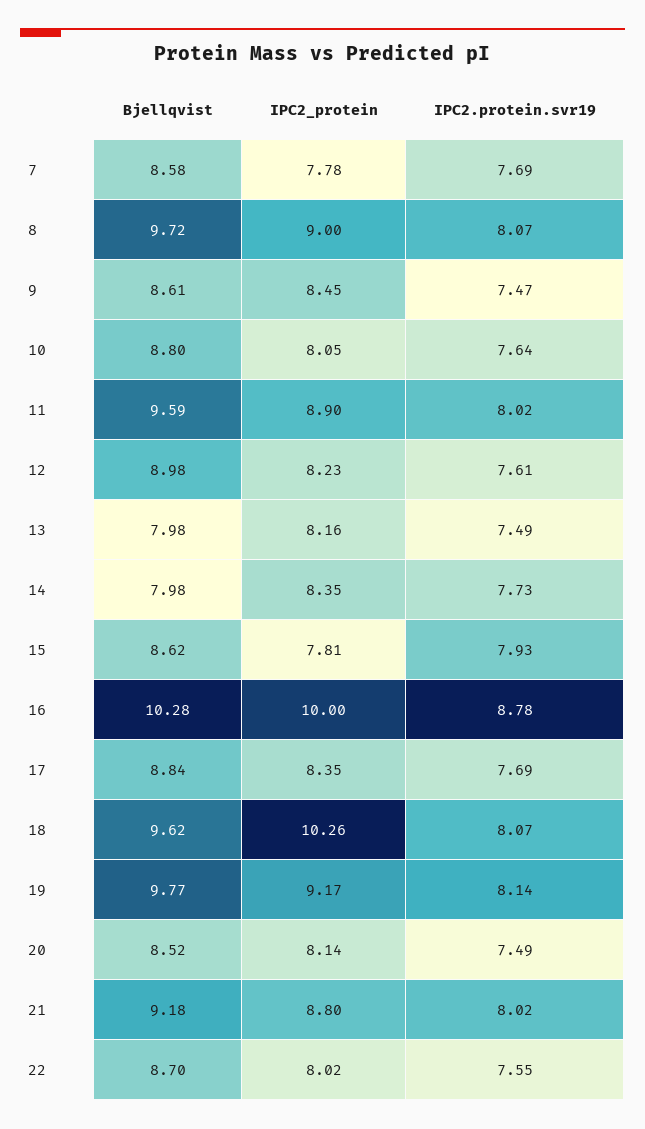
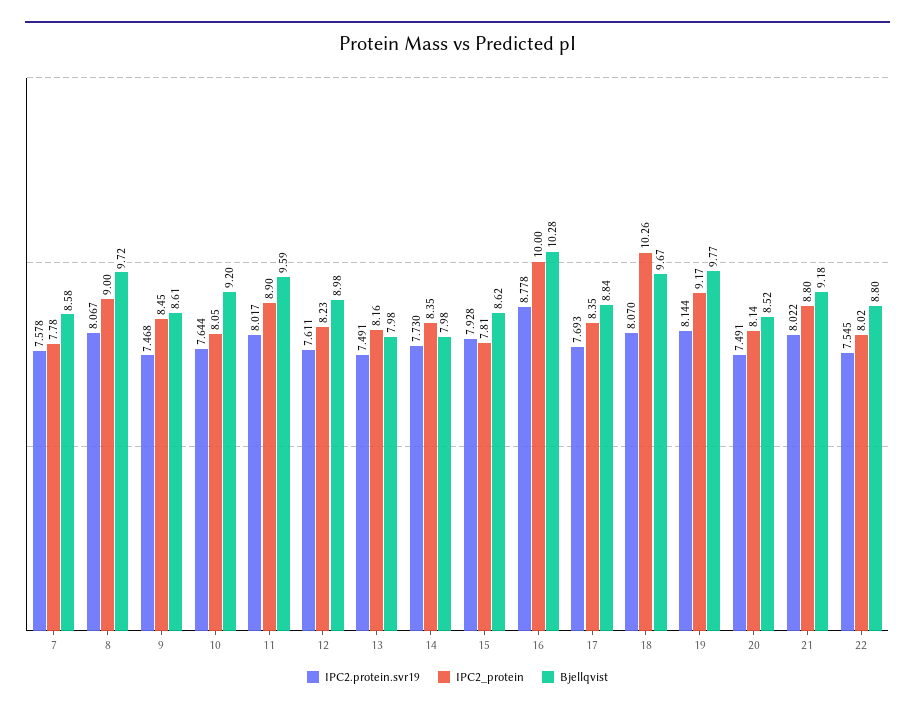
IPC2.protein.svr19, 7: 7.69 -> 7.578
Bjellqvist, 10: 8.8 -> 9.2
Bjellqvist, 18: 9.62 -> 9.67
Bjellqvist, 22: 8.7 -> 8.8

